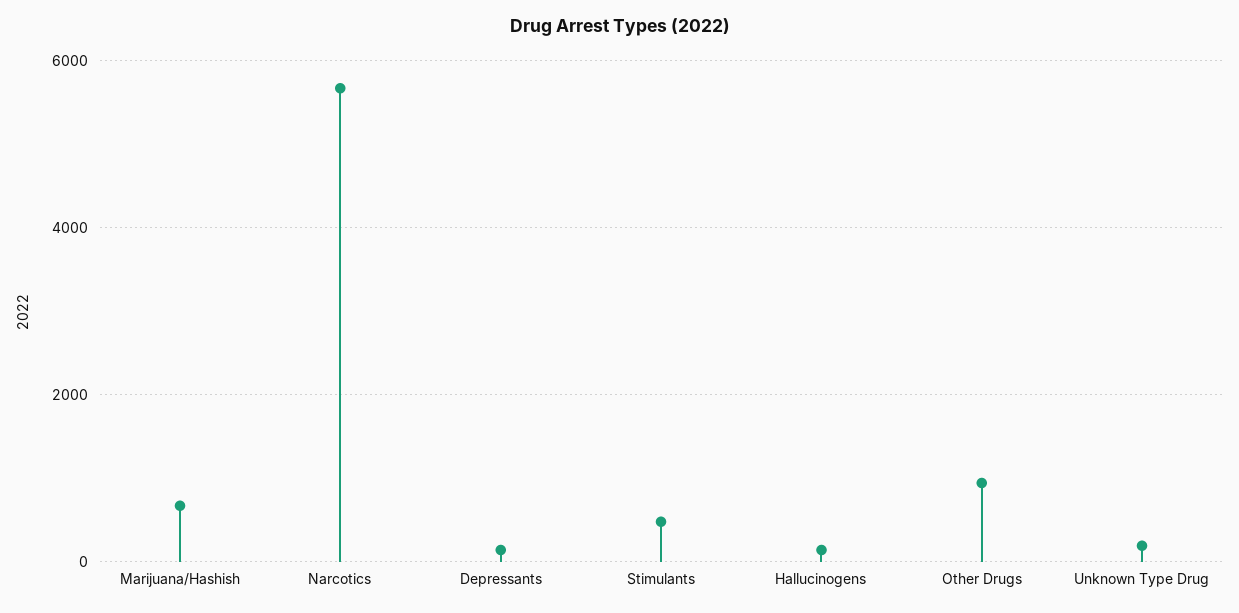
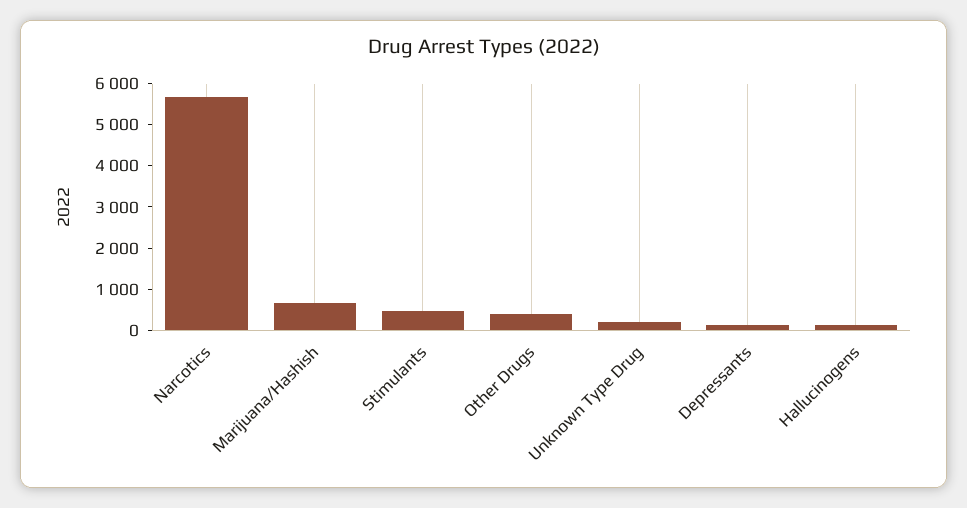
Other Drugs: 1000 -> 400

